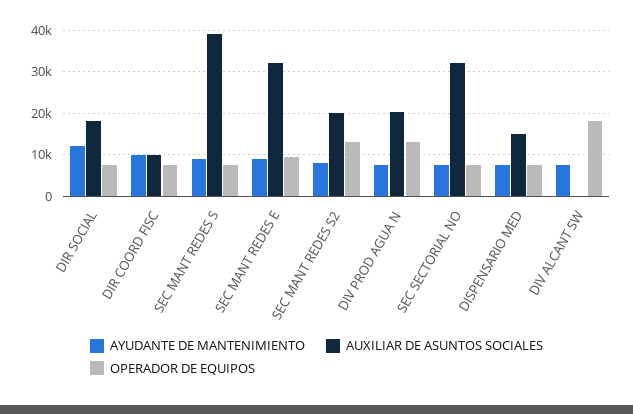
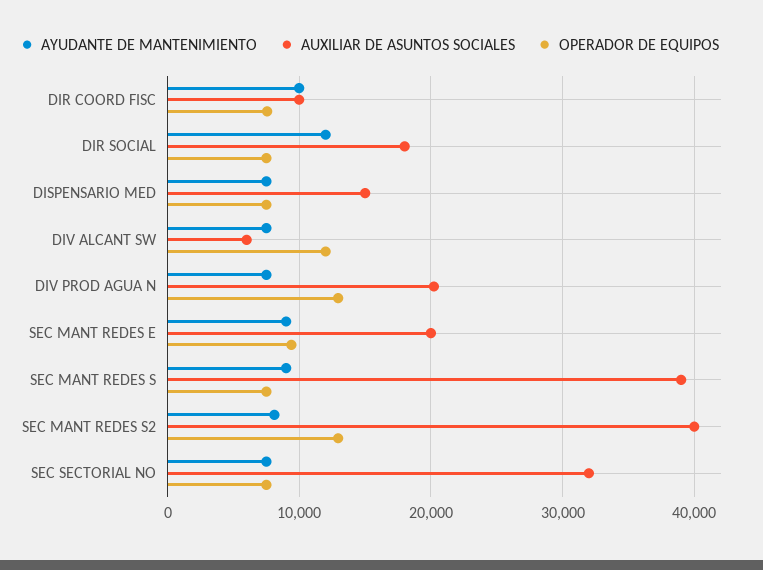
AUXILIAR DE ASUNTOS SOCIALES, SEC MANT REDES E: 32000 -> 20000
AUXILIAR DE ASUNTOS SOCIALES, SEC MANT REDES S2: 20000 -> 40000
AUXILIAR DE ASUNTOS SOCIALES, DIV ALCANT SW: 0 -> 6000
OPERADOR DE EQUIPOS, DIV ALCANT SW: 18000 -> 12000

